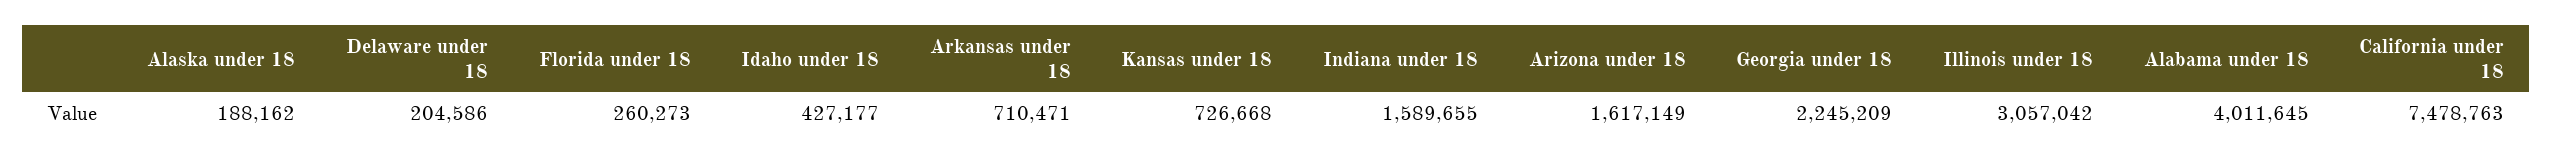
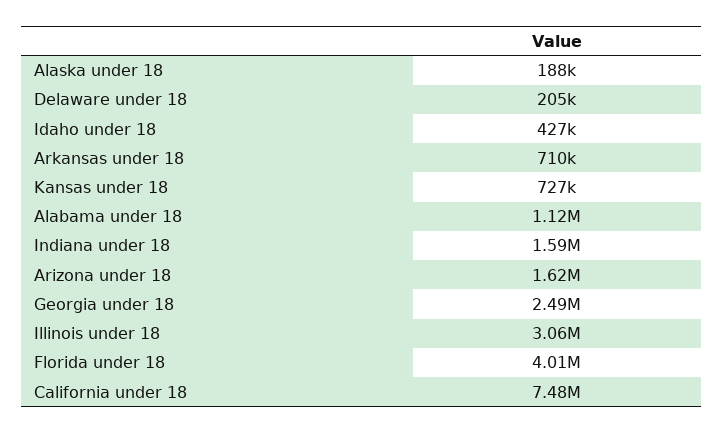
Florida under 18: 260273 -> 4010000
Georgia under 18: 2245209 -> 2490000
Alabama under 18: 4011645 -> 1120000

